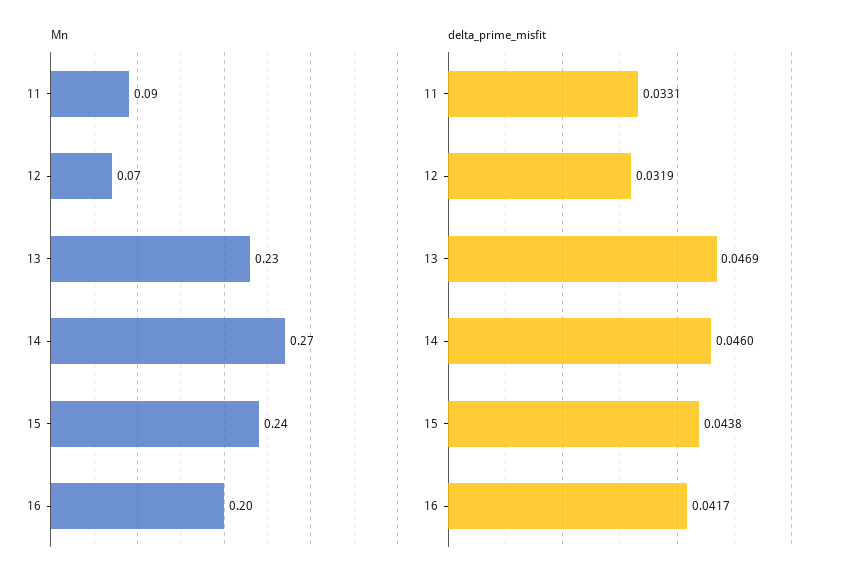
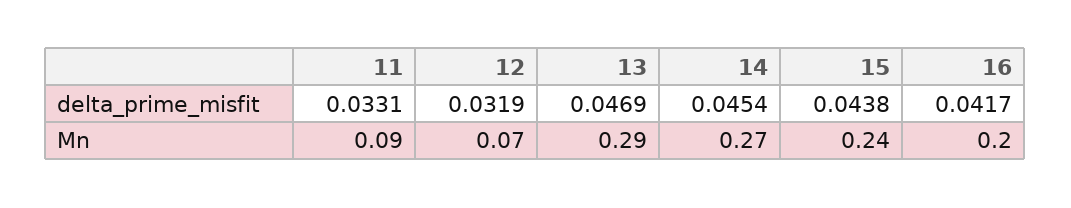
Mn, 13: 0.23 -> 0.29
delta_prime_misfit, 14: 0.046 -> 0.0454

